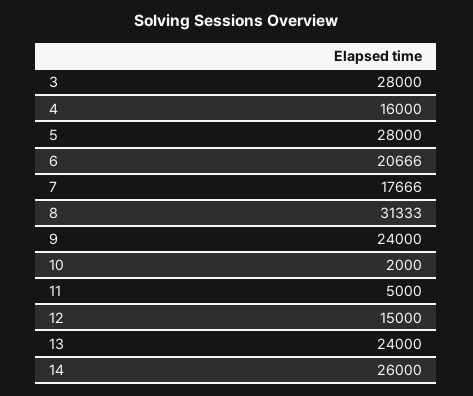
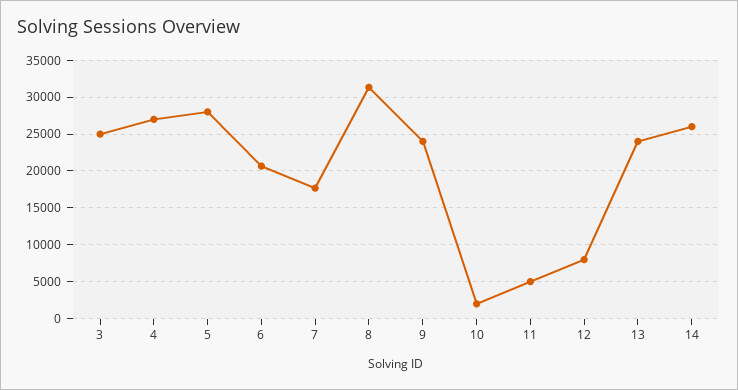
3: 28000 -> 25000
4: 16000 -> 27000
12: 15000 -> 8000

